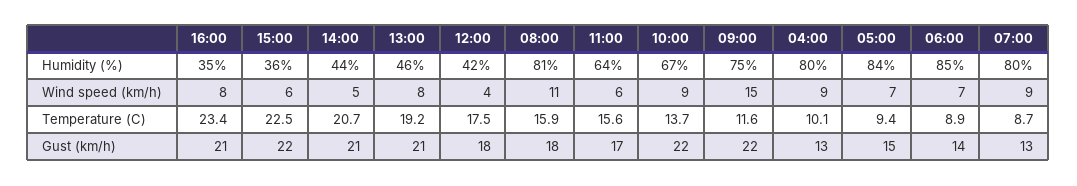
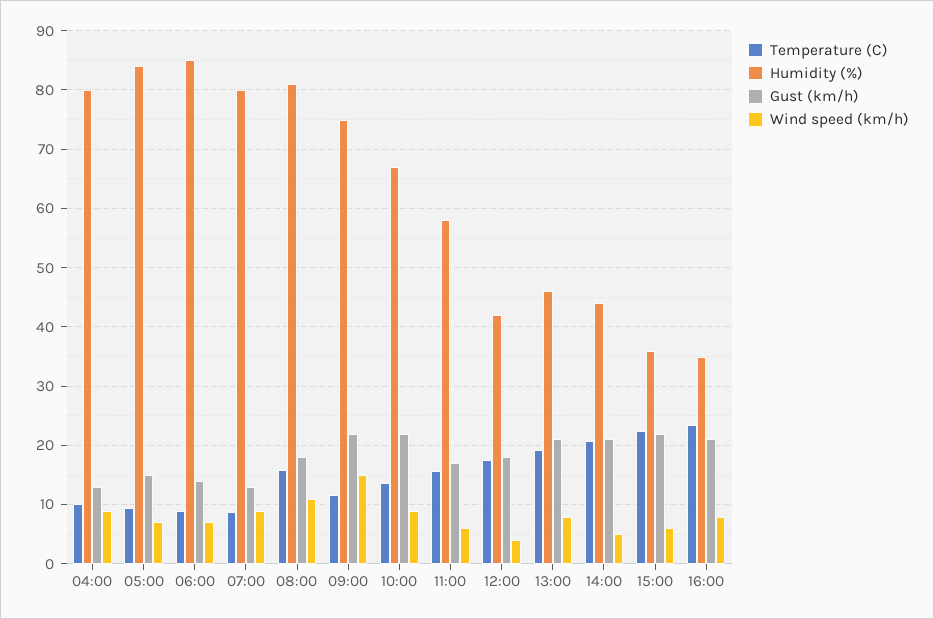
Humidity (%), 11:00: 64 -> 58

